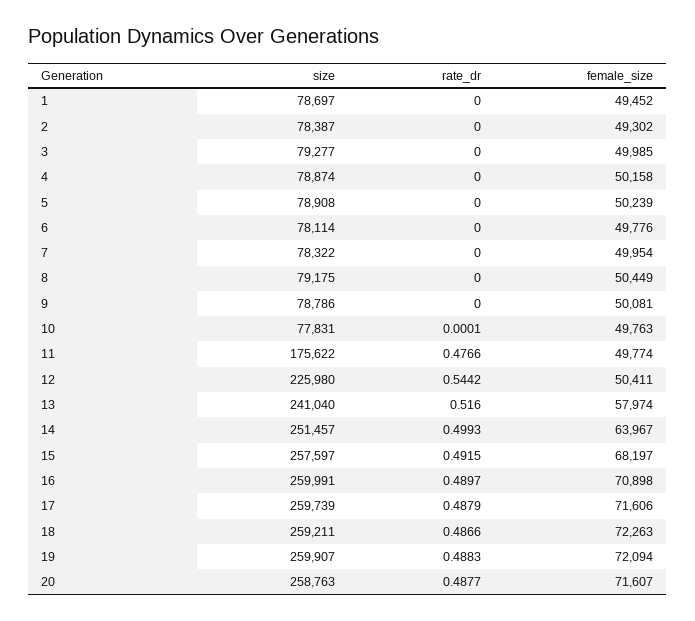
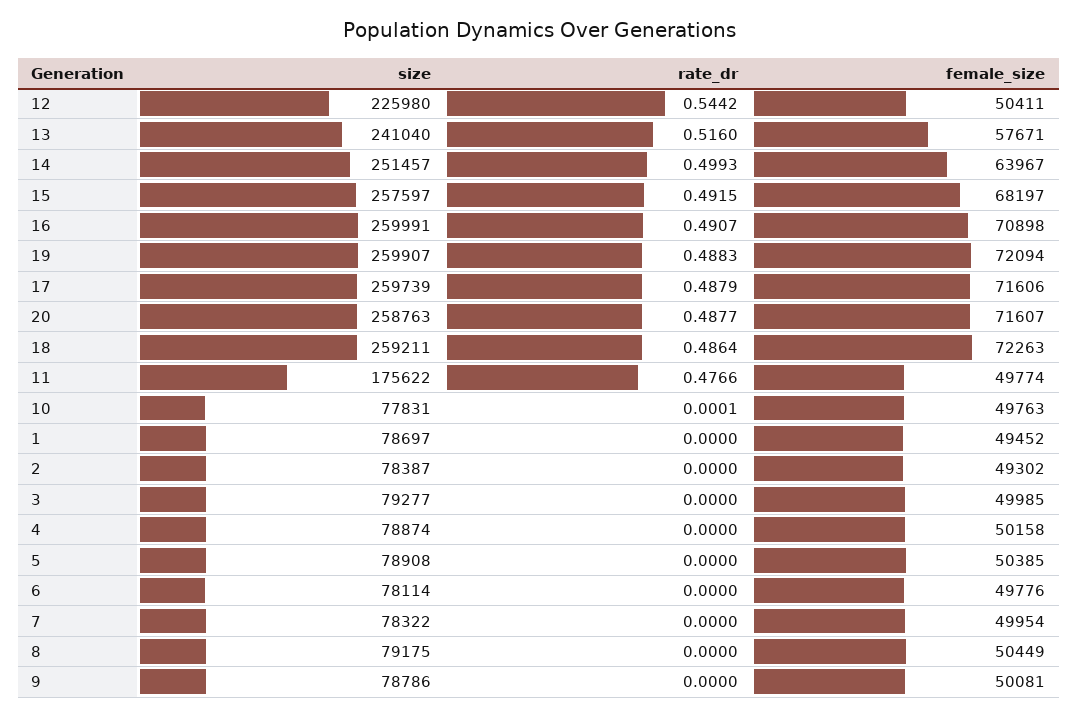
female_size, 5: 50239 -> 50385
female_size, 13: 57974 -> 57671
rate_dr, 16: 0.4897 -> 0.4907
rate_dr, 18: 0.4866 -> 0.4864

